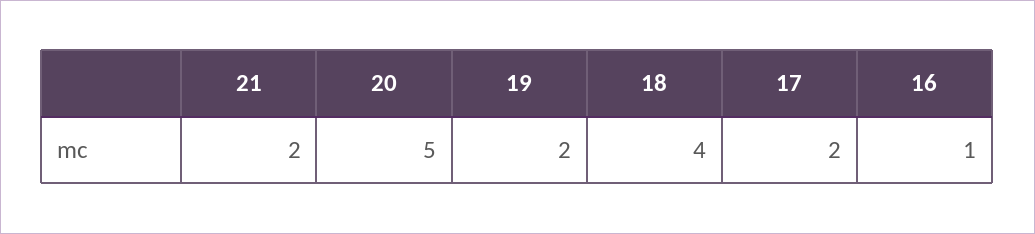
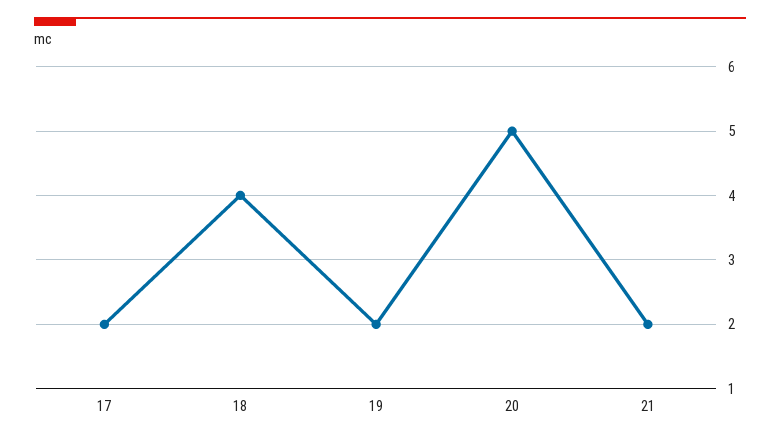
16: 1 -> none

